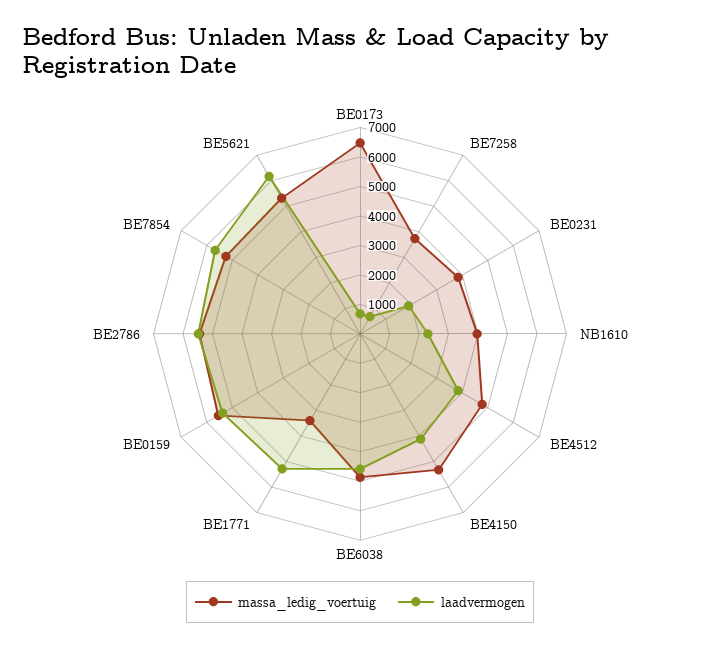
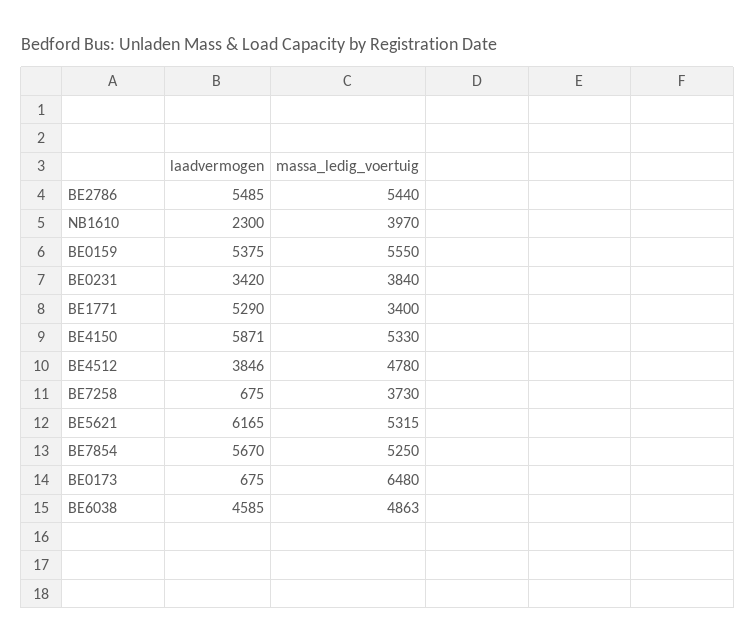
laadvermogen, BE0231: 2000 -> 3420
laadvermogen, BE4150: 4000 -> 5871

